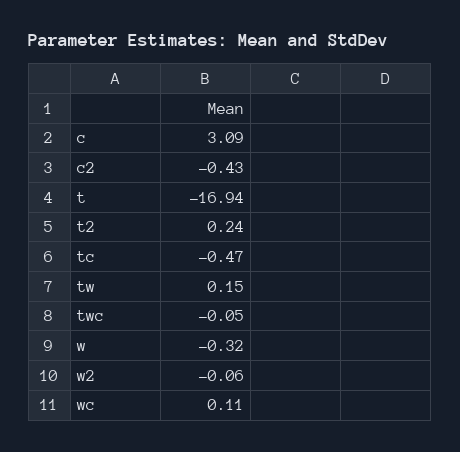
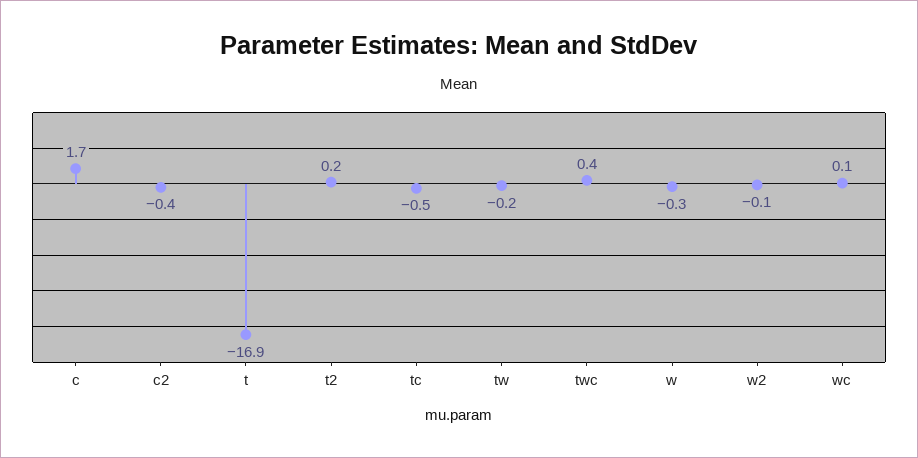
c: 3.09 -> 1.7
tw: 0.15 -> -0.2
twc: -0.05 -> 0.4

